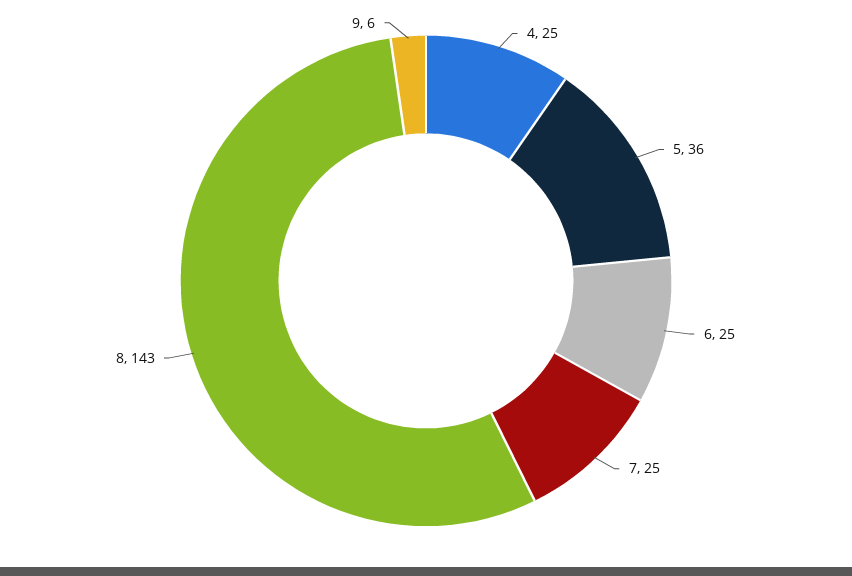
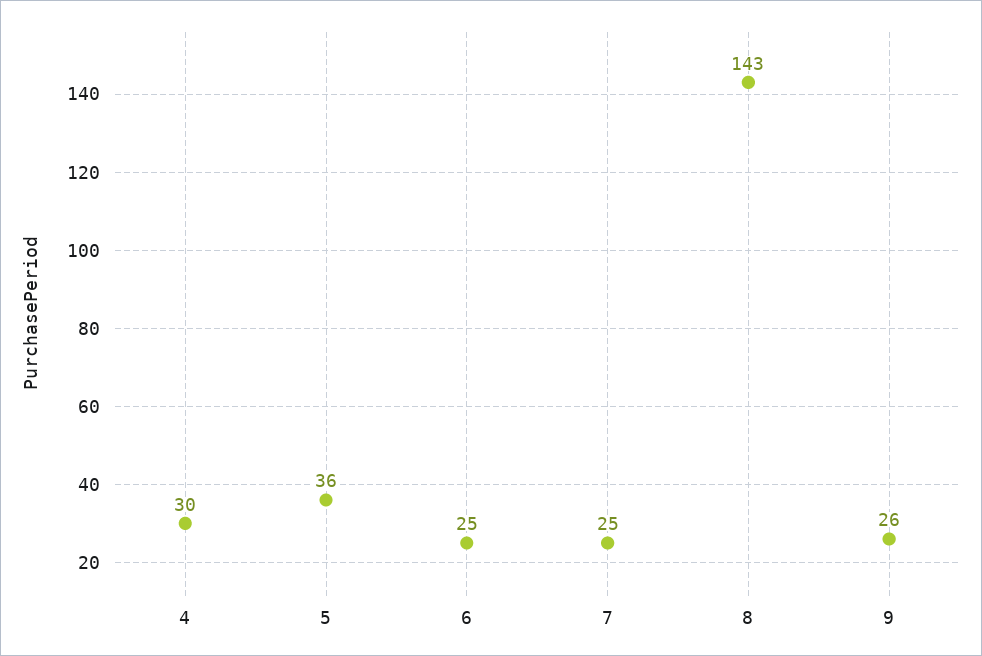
4: 25 -> 30
9: 6 -> 26

